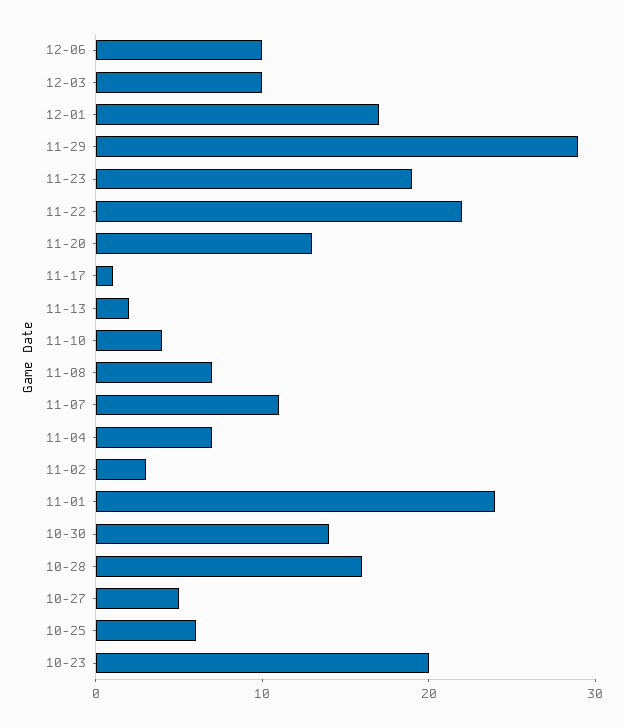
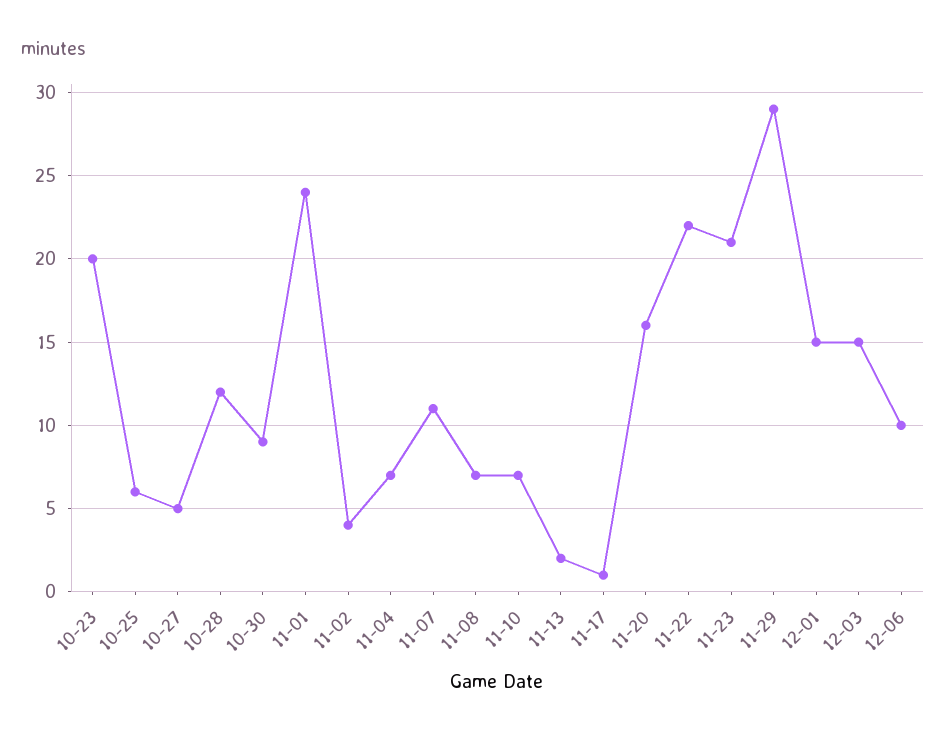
12-03: 10 -> 15
12-01: 17 -> 15
11-23: 19 -> 21
11-20: 13 -> 16
11-10: 4 -> 7
11-02: 3 -> 4
10-30: 14 -> 9
10-28: 16 -> 12

